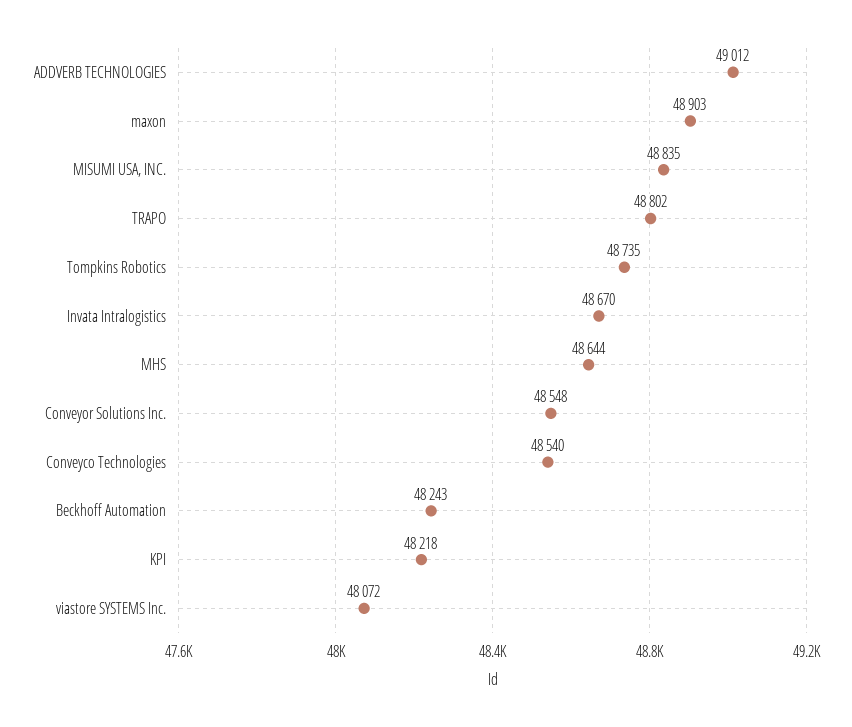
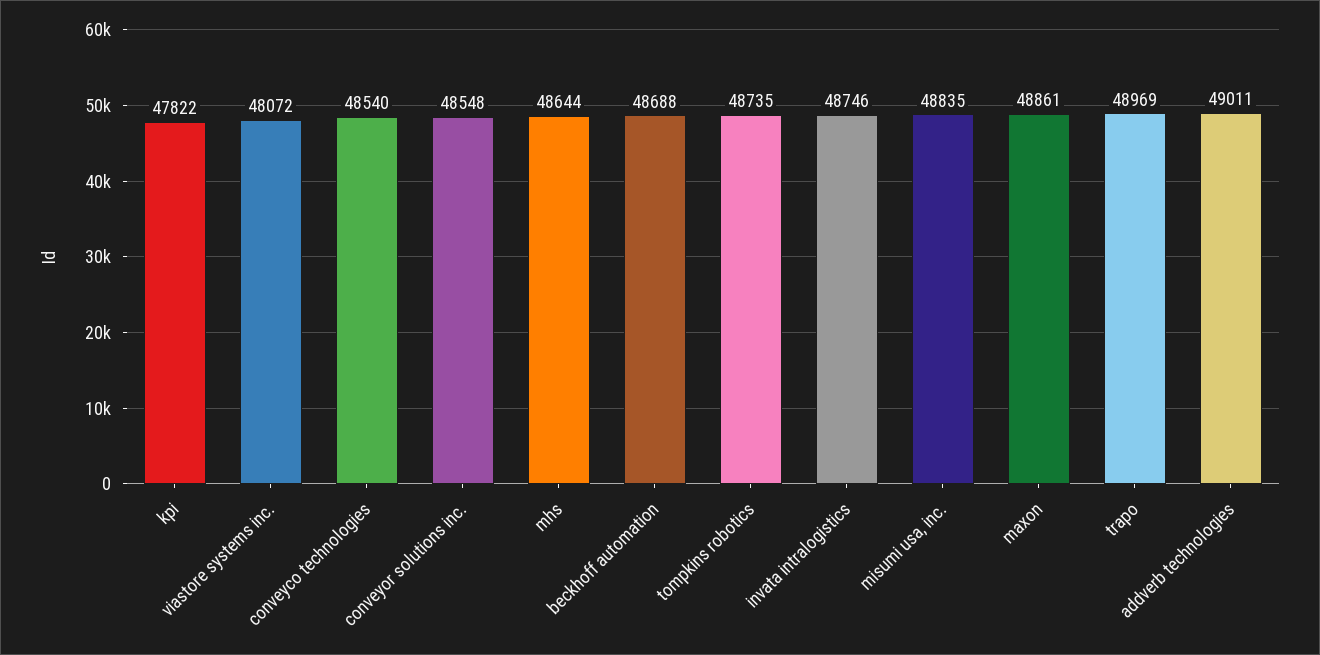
ADDVERB TECHNOLOGIES: 49012 -> 49011
maxon: 48903 -> 48861
TRAPO: 48802 -> 48969
Invata Intralogistics: 48670 -> 48746
Beckhoff Automation: 48243 -> 48688
KPI: 48218 -> 47822

